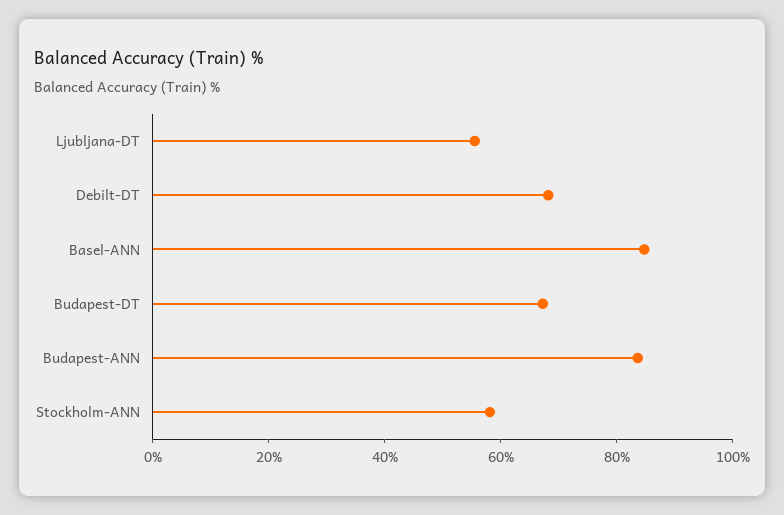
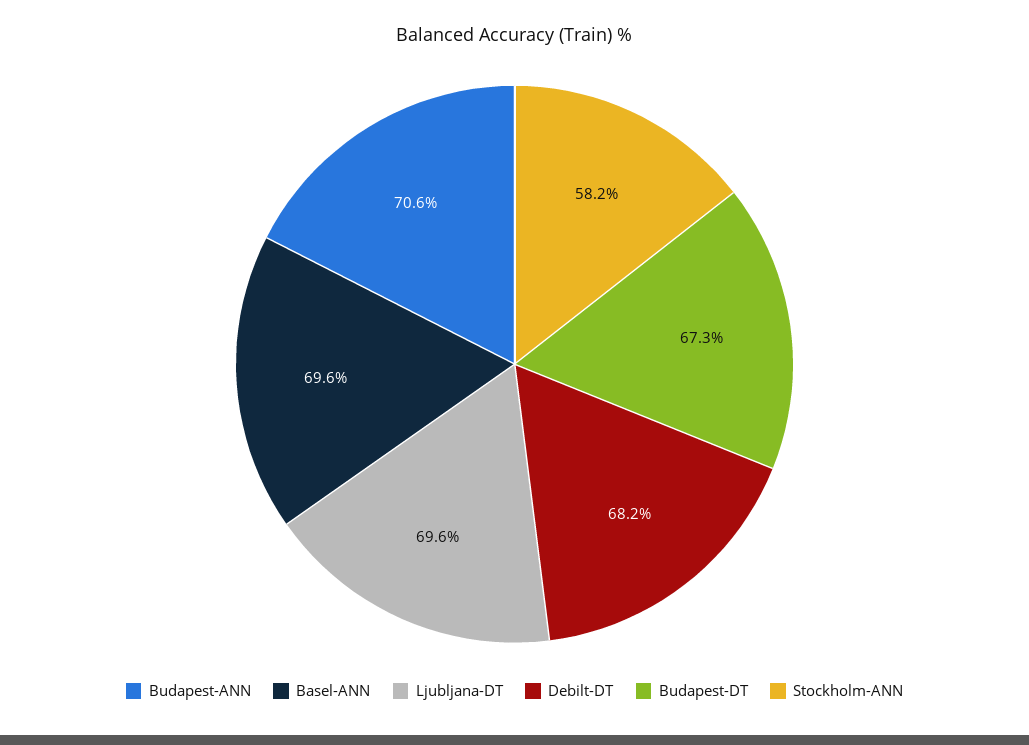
Ljubljana-DT: 55 -> 69.6
Basel-ANN: 85 -> 69.6
Budapest-ANN: 85 -> 70.6

